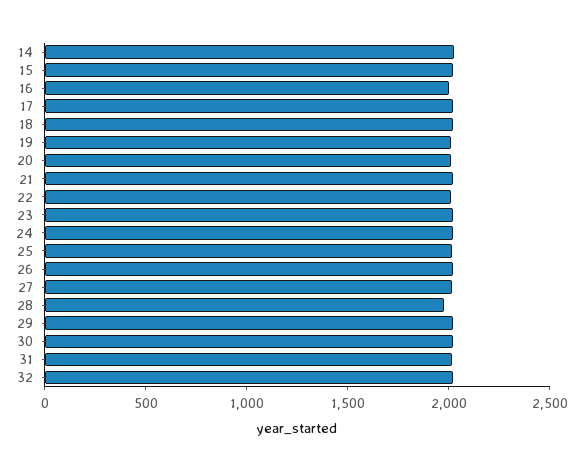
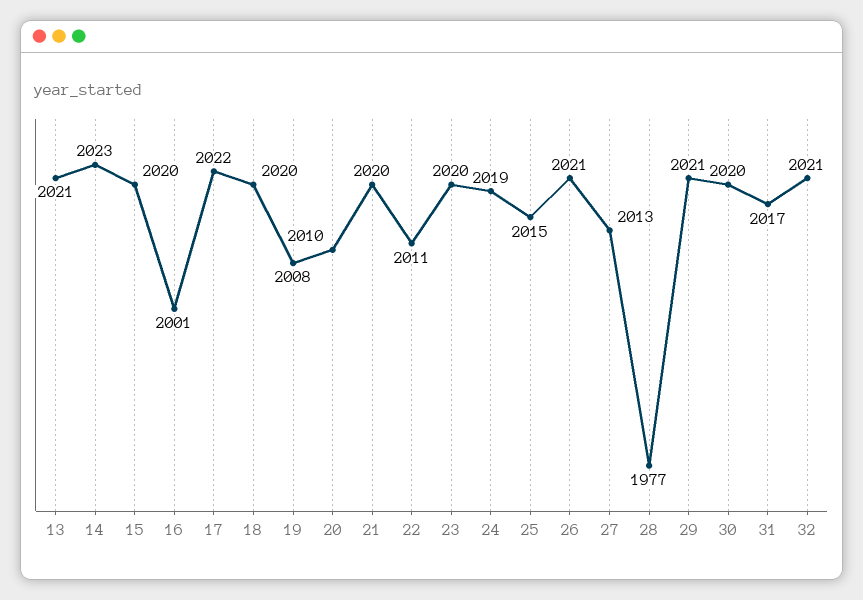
13: none -> 2021

